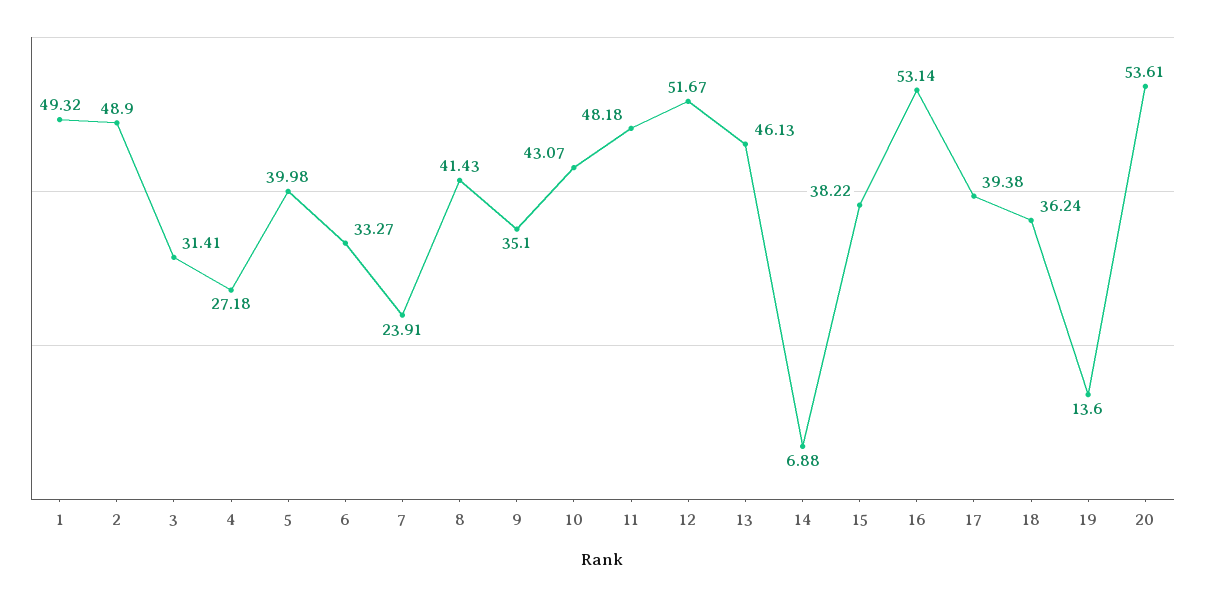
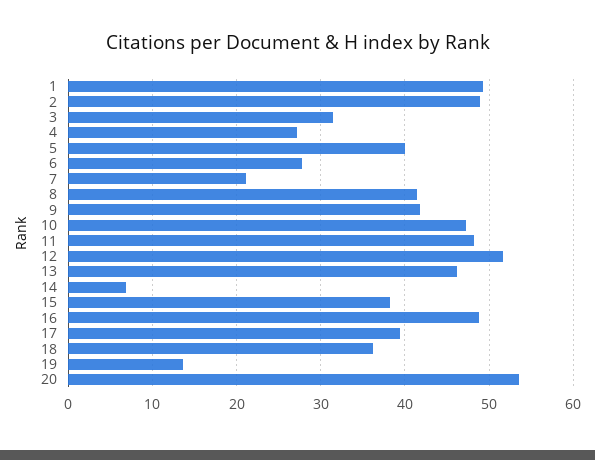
6: 33.27 -> 28
7: 23.91 -> 21
9: 35.1 -> 42
10: 43.07 -> 47
16: 53.14 -> 49

